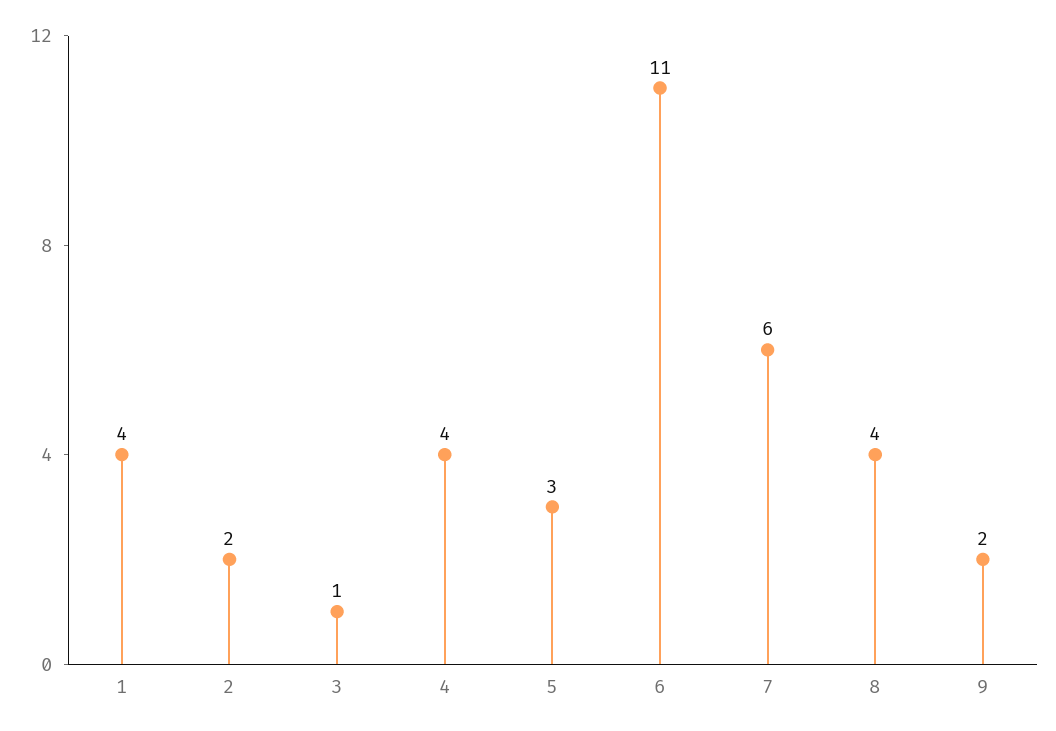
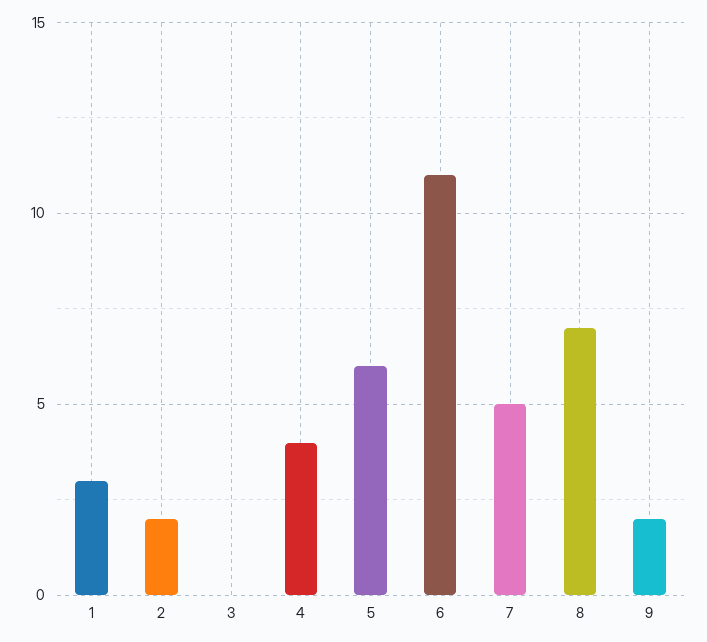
1: 4 -> 3
3: 1 -> 0
5: 3 -> 6
7: 6 -> 5
8: 4 -> 7

